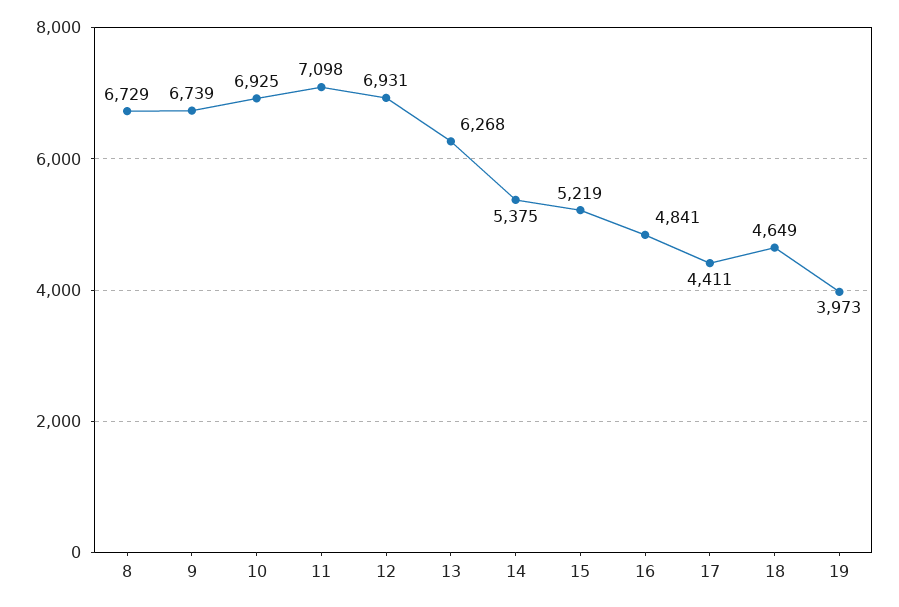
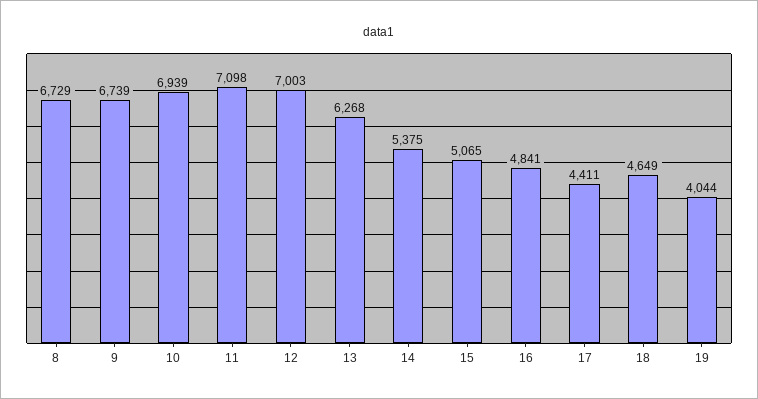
10: 6925 -> 6939
12: 6931 -> 7003
15: 5219 -> 5065
19: 3973 -> 4044

